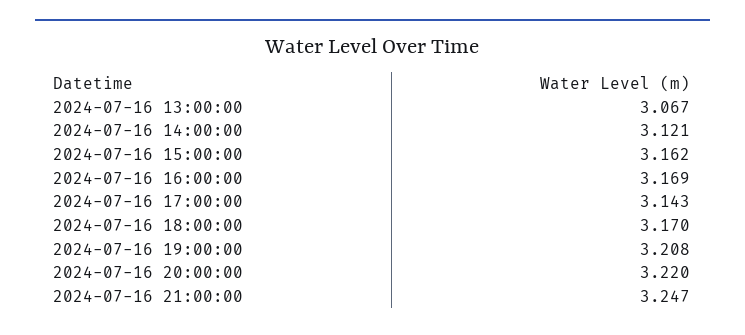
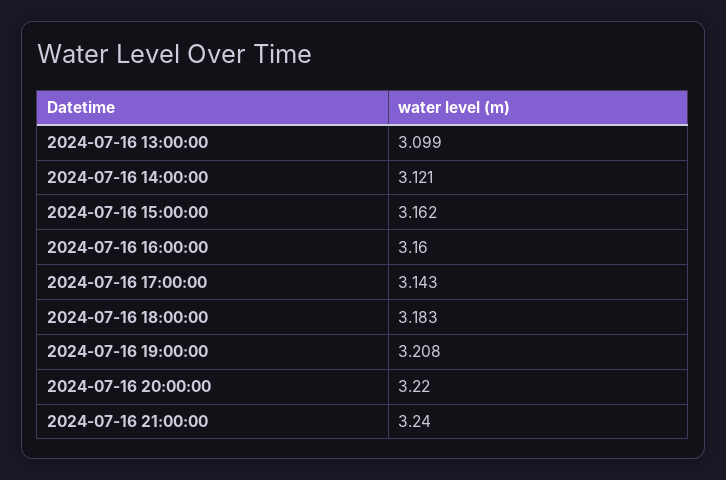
2024-07-16 13:00:00: 3.067 -> 3.099
2024-07-16 16:00:00: 3.169 -> 3.16
2024-07-16 18:00:00: 3.17 -> 3.183
2024-07-16 21:00:00: 3.247 -> 3.24

